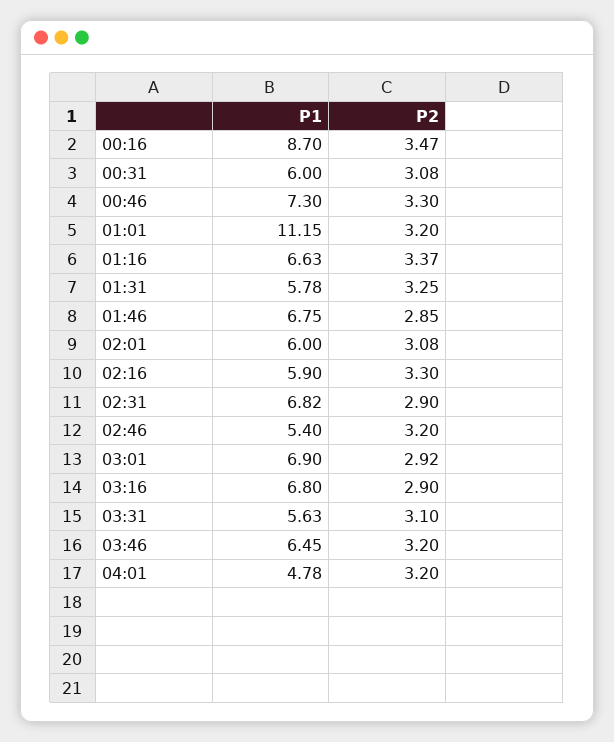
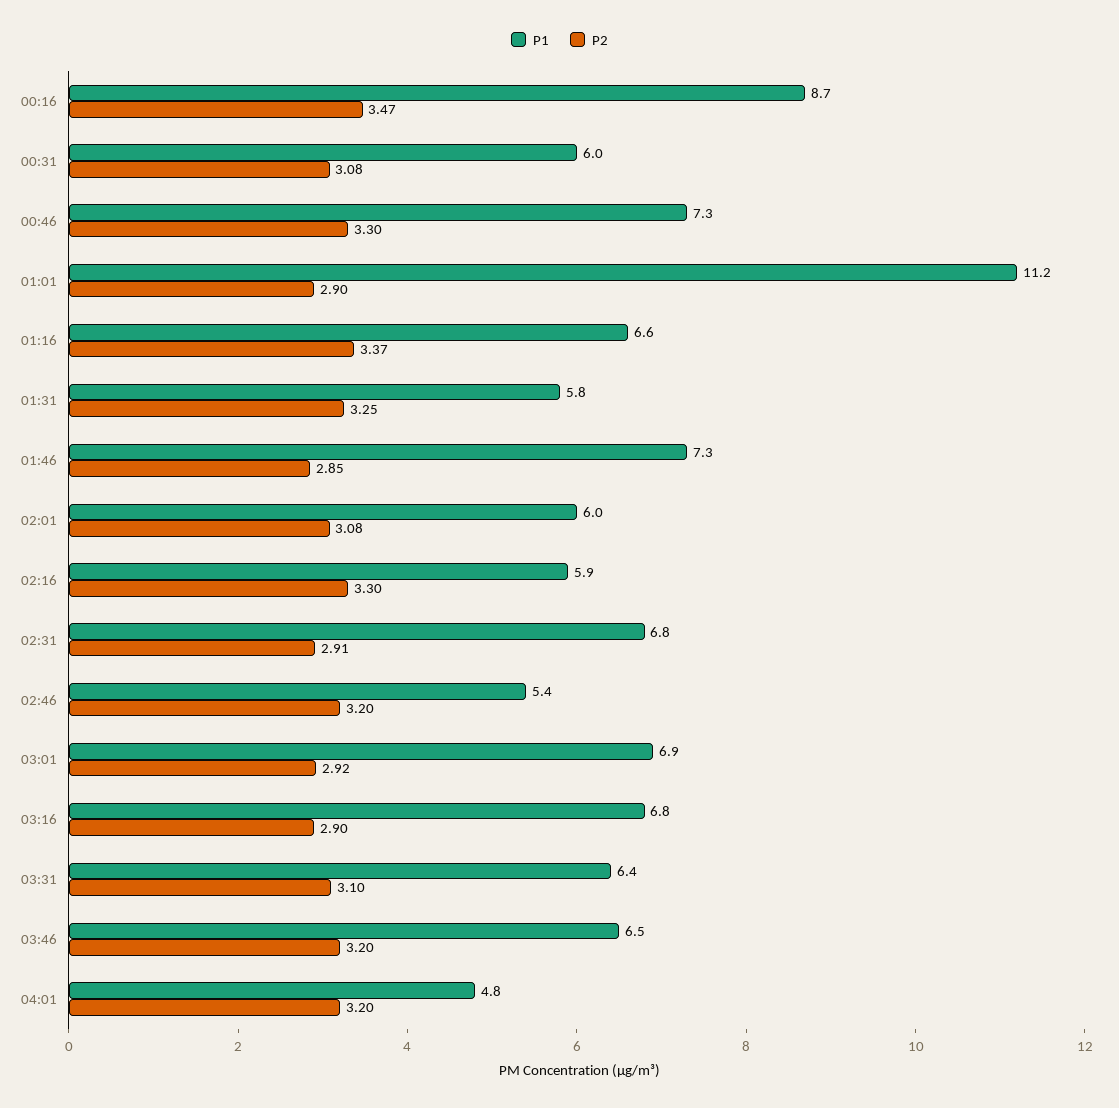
P2, 01:01: 3.2 -> 2.9
P1, 01:46: 6.75 -> 7.3
P2, 02:31: 2.9 -> 2.91
P1, 03:31: 5.63 -> 6.4

